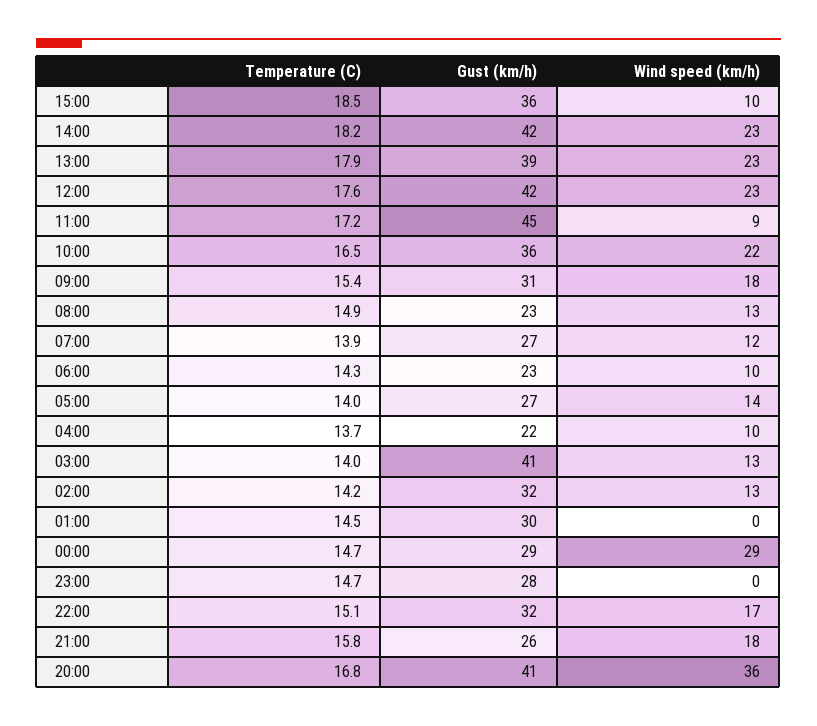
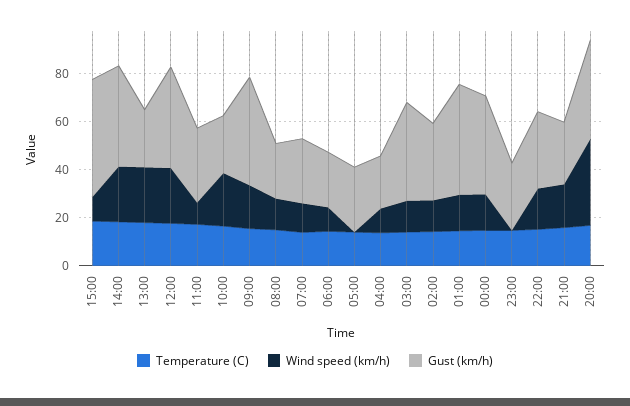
Gust (km/h), 15:00: 36 -> 50
Gust (km/h), 13:00: 39 -> 25
Gust (km/h), 11:00: 45 -> 30
Gust (km/h), 10:00: 36 -> 25
Gust (km/h), 09:00: 31 -> 45
Wind speed (km/h), 05:00: 14 -> 0
Gust (km/h), 01:00: 30 -> 45
Wind speed (km/h), 01:00: 0 -> 15
Gust (km/h), 00:00: 29 -> 40
Wind speed (km/h), 00:00: 29 -> 15

